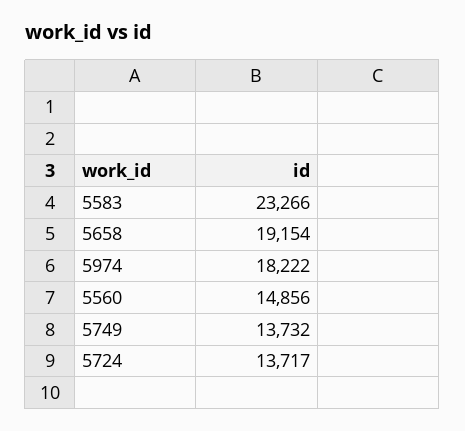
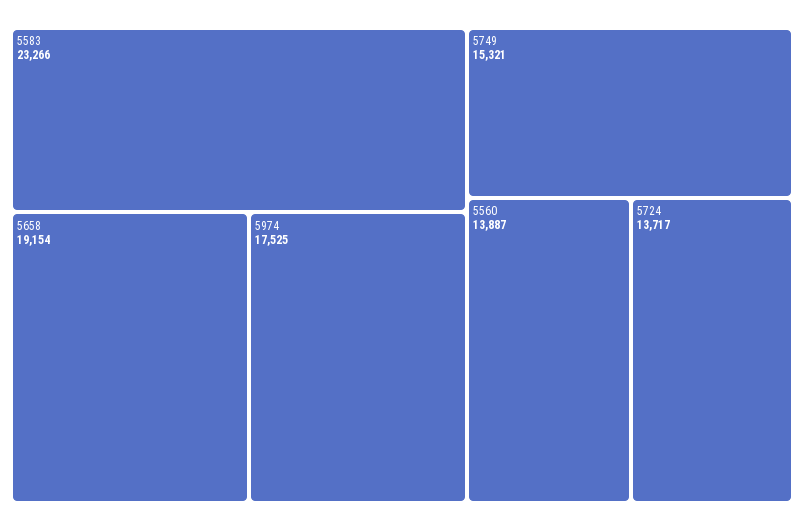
5974: 18222 -> 17525
5560: 14856 -> 13887
5749: 13732 -> 15321

